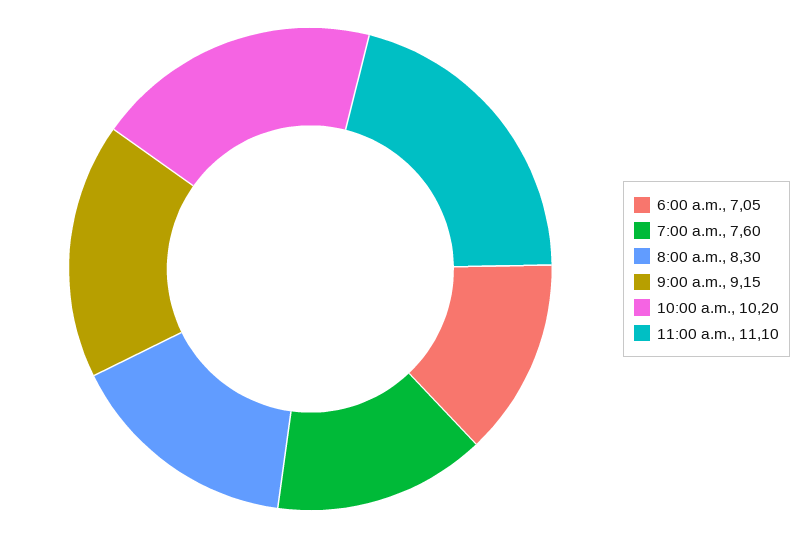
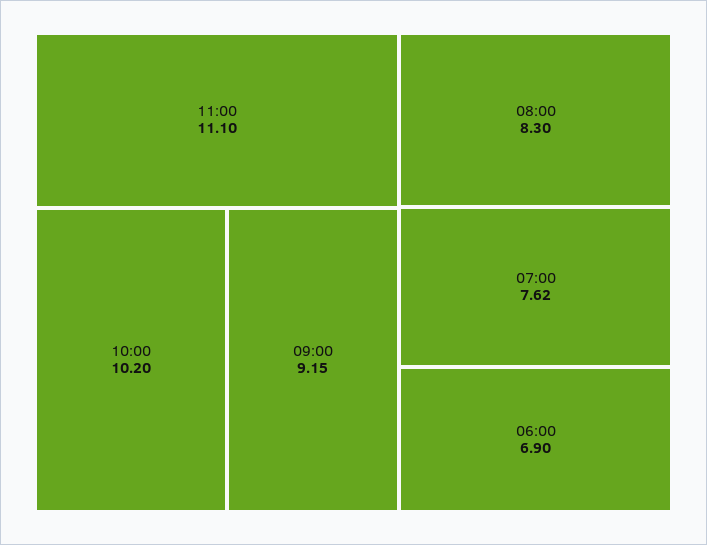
6:00 a.m.: 7.05 -> 6.9
7:00 a.m.: 7.6 -> 7.62

